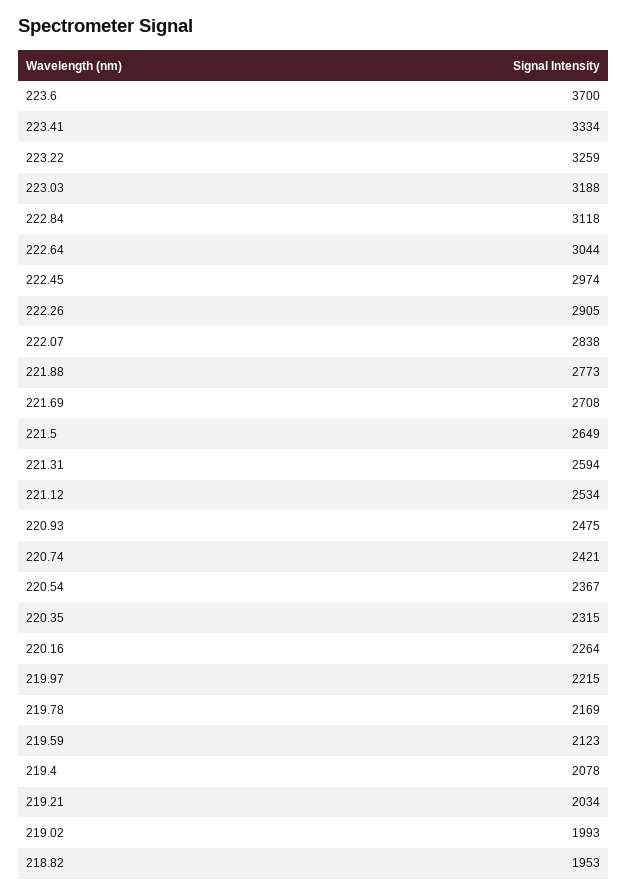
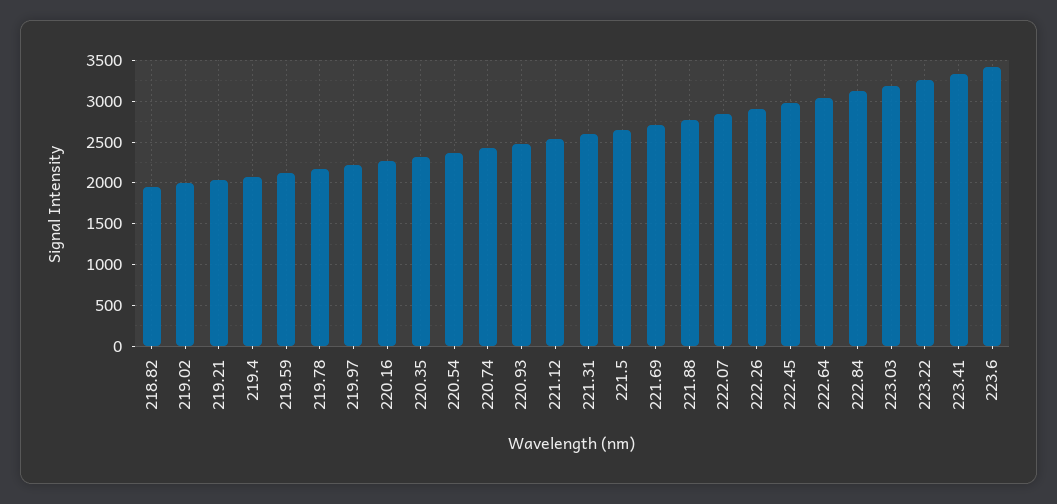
223.6: 3700 -> 3400

